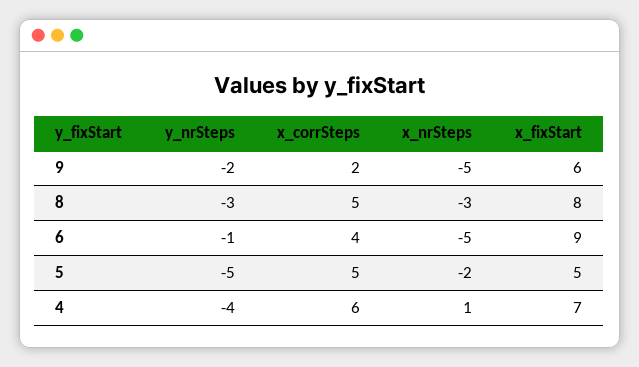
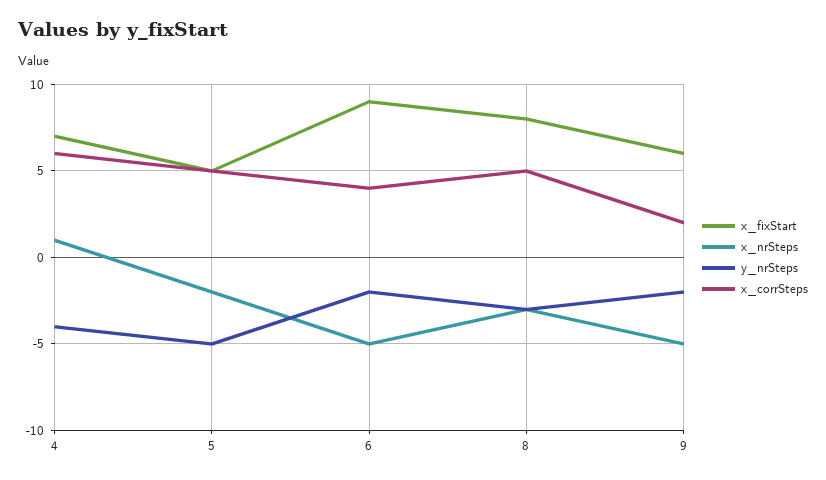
y_nrSteps, 6: -1 -> -2

